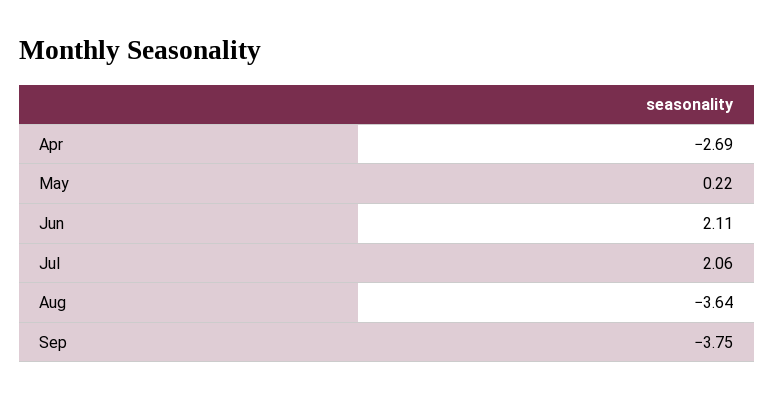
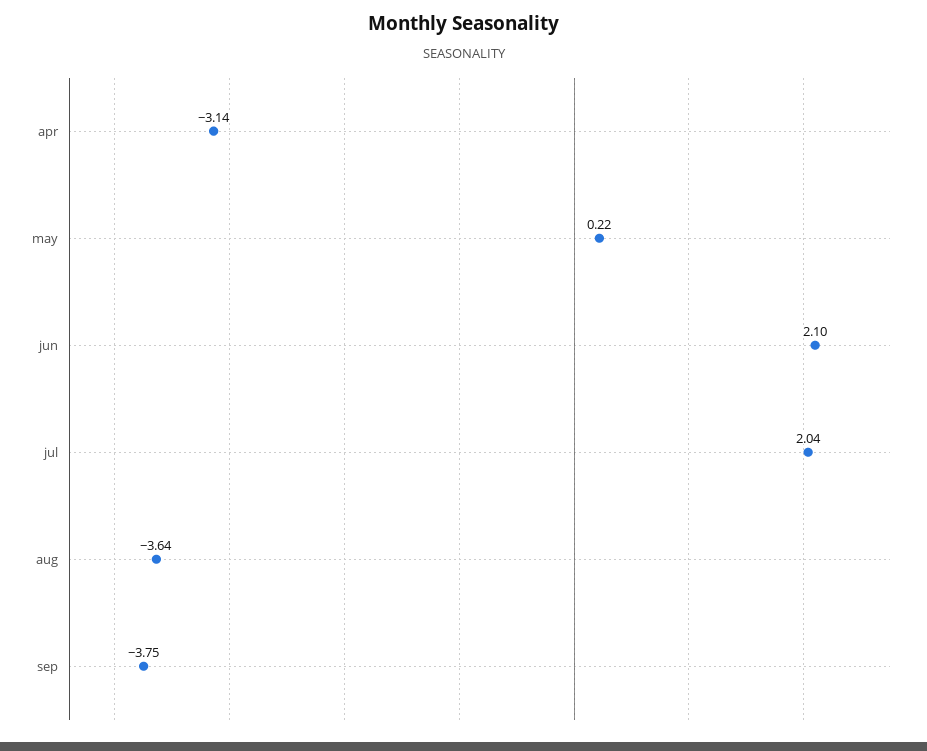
Apr: -2.69 -> -3.14
Jun: 2.11 -> 2.1
Jul: 2.06 -> 2.04

